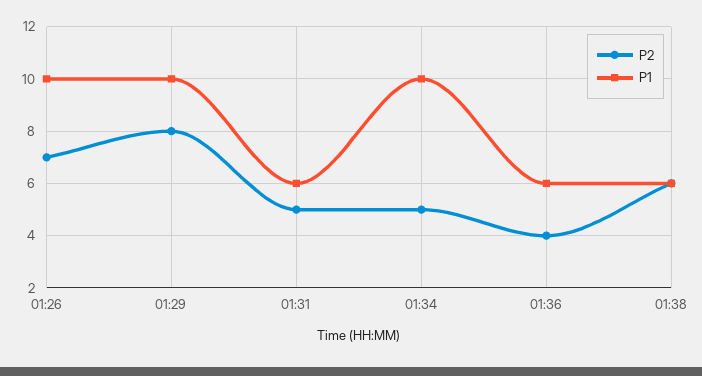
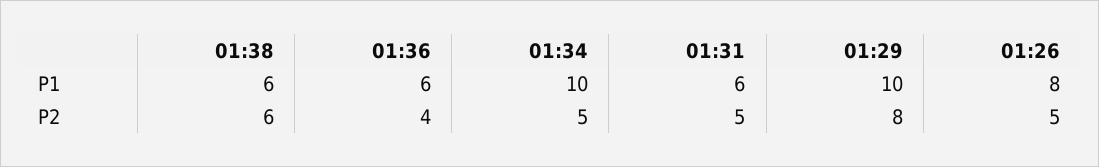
P2, 01:26: 7 -> 5
P1, 01:26: 10 -> 8

